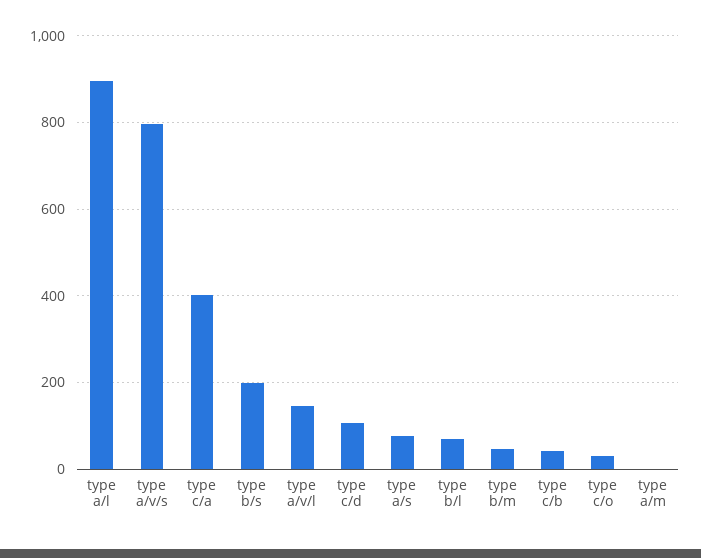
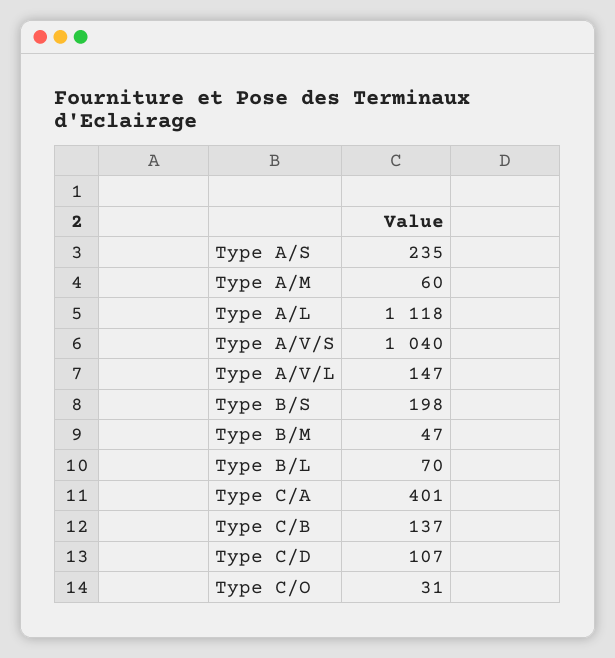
type a/l: 900 -> 1118
type a/v/s: 800 -> 1040
type a/s: 80 -> 235
type c/b: 40 -> 137
type a/m: 0 -> 60

